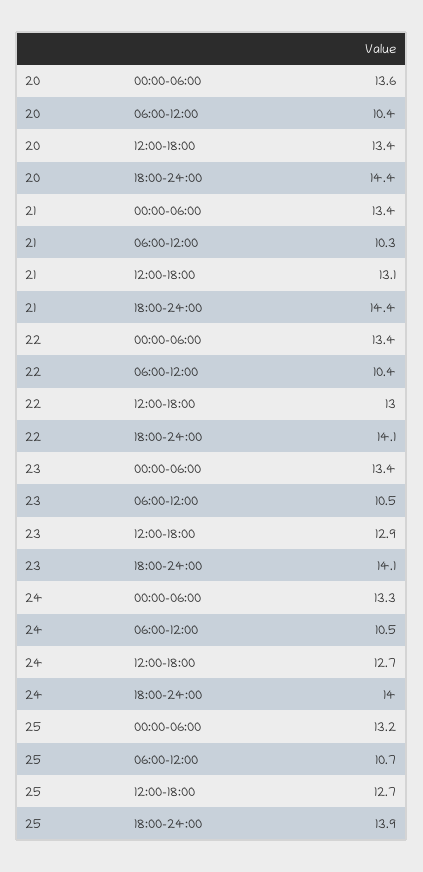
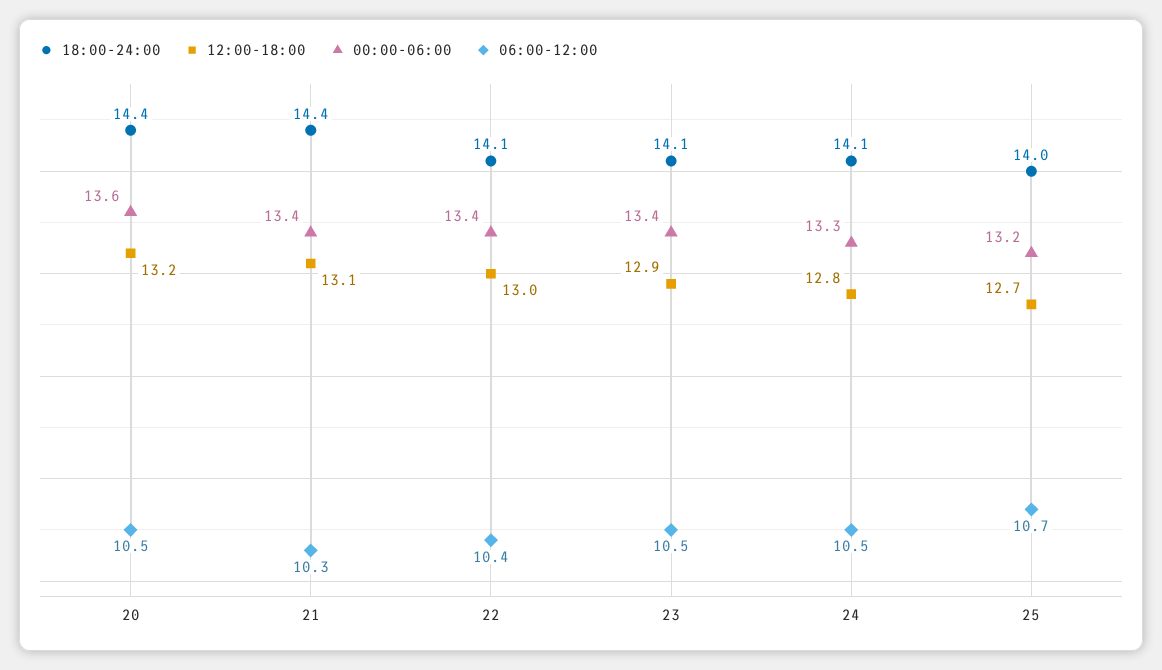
06:00-12:00, 20: 10.4 -> 10.5
12:00-18:00, 20: 13.4 -> 13.2
12:00-18:00, 24: 12.7 -> 12.8
18:00-24:00, 24: 14 -> 14.1
18:00-24:00, 25: 13.9 -> 14

